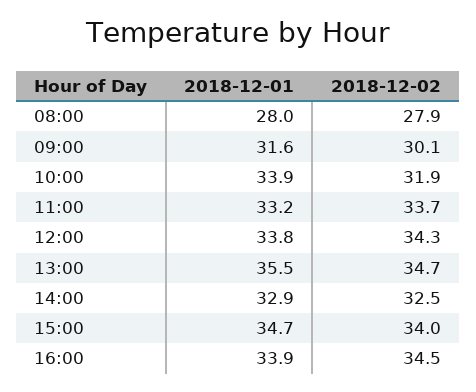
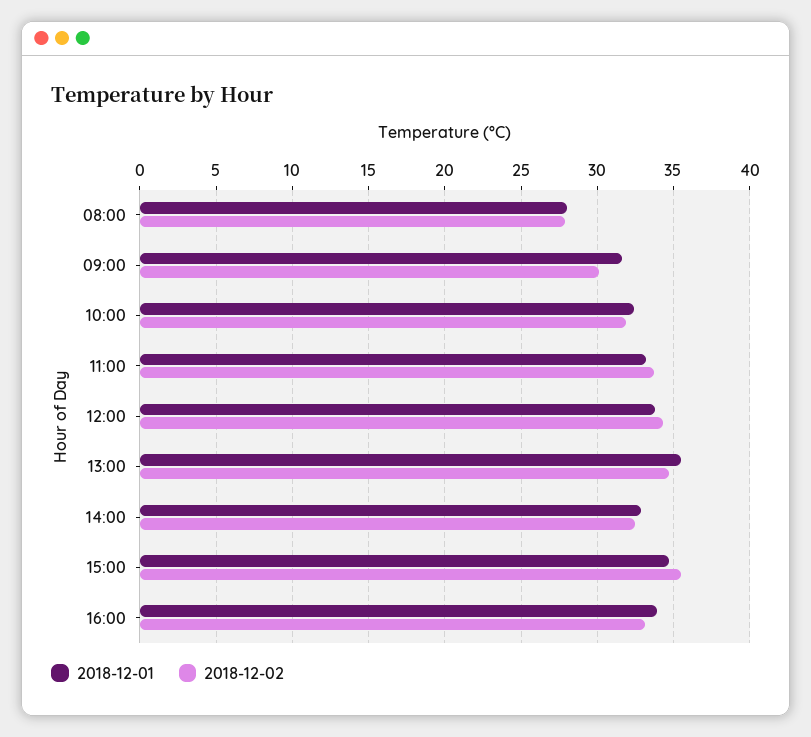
2018-12-01, 10:00: 33.9 -> 32.5
2018-12-02, 15:00: 34 -> 35.5
2018-12-02, 16:00: 34.5 -> 33

